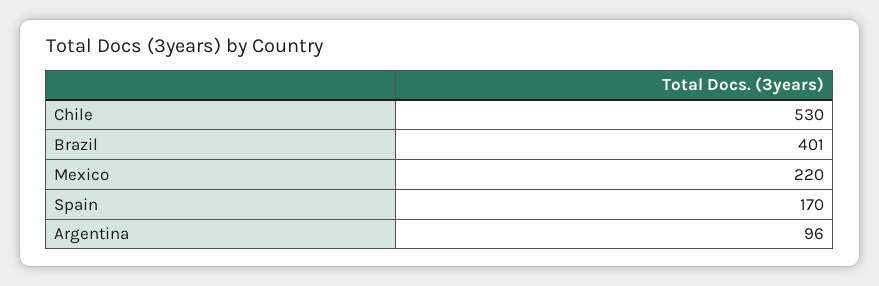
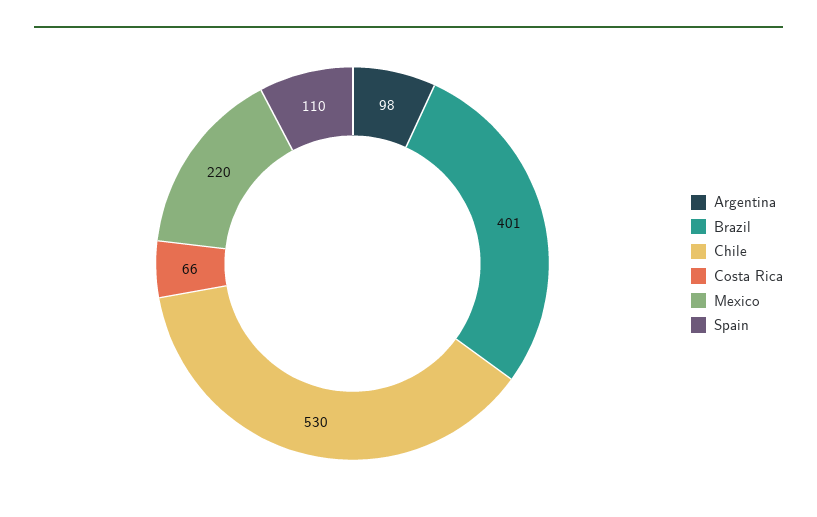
Spain: 170 -> 110
Argentina: 96 -> 98
Costa Rica: none -> 66

